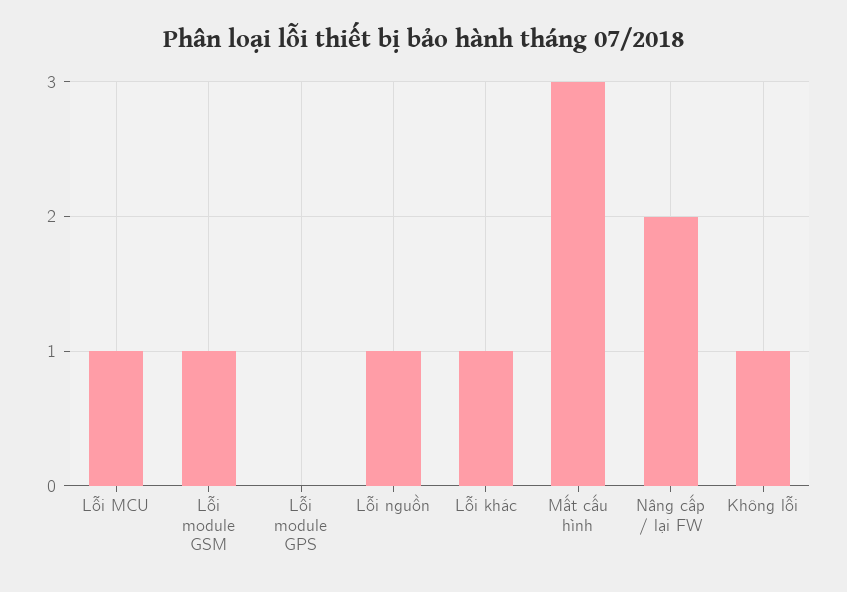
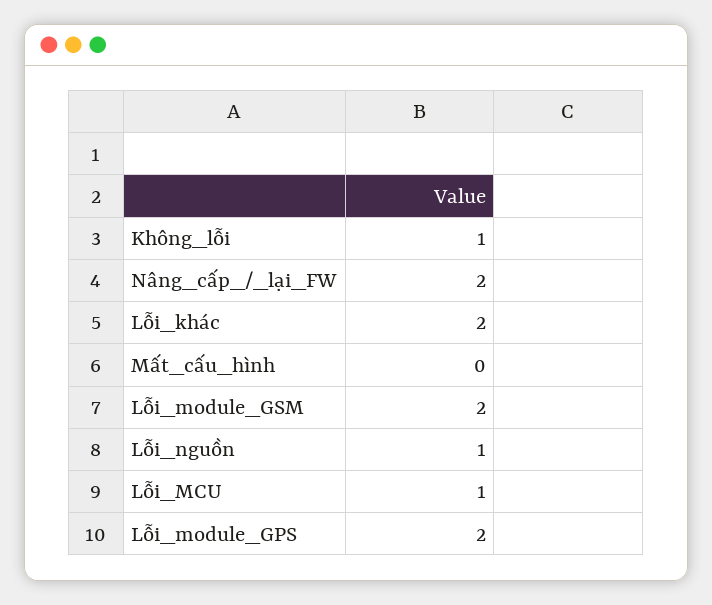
Lỗi module GSM: 1 -> 2
Lỗi module GPS: 0 -> 2
Lỗi khác: 1 -> 2
Mất cấu hình: 3 -> 0

